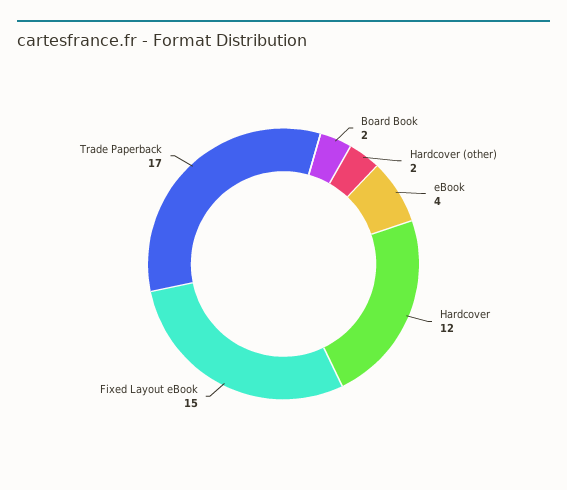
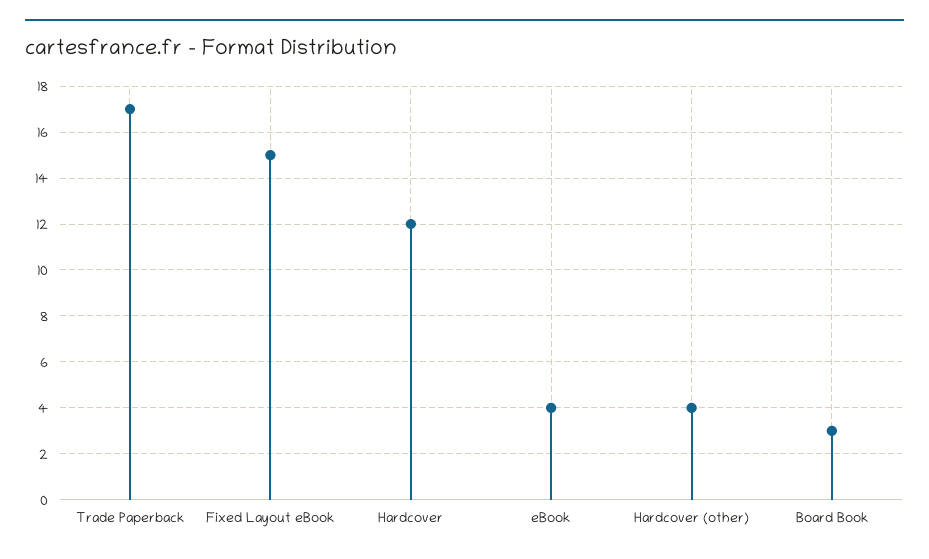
Board Book: 2 -> 3
Hardcover (other): 2 -> 4

